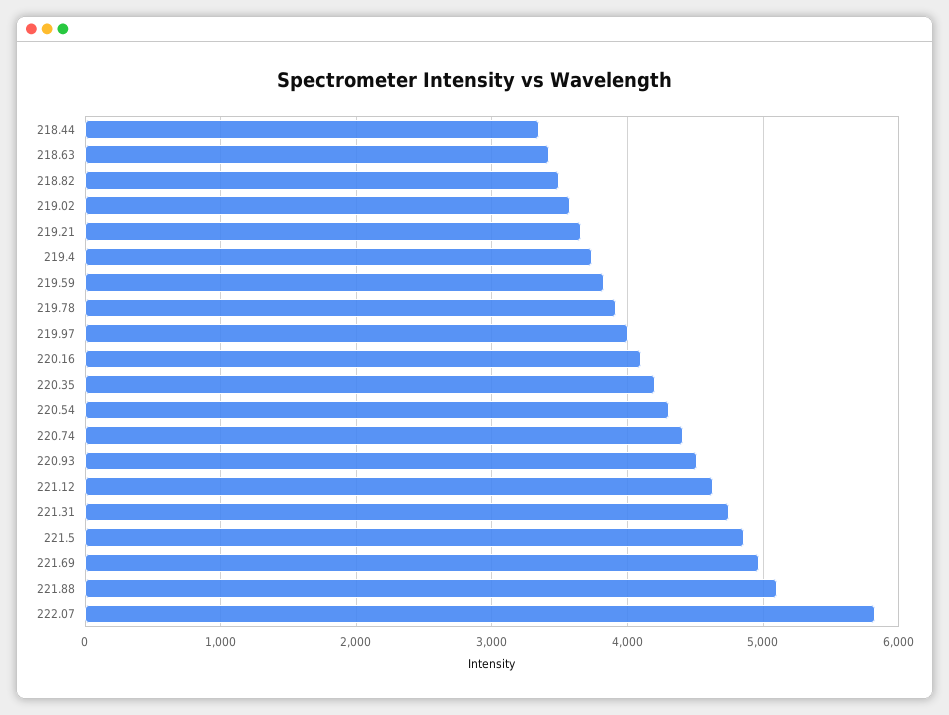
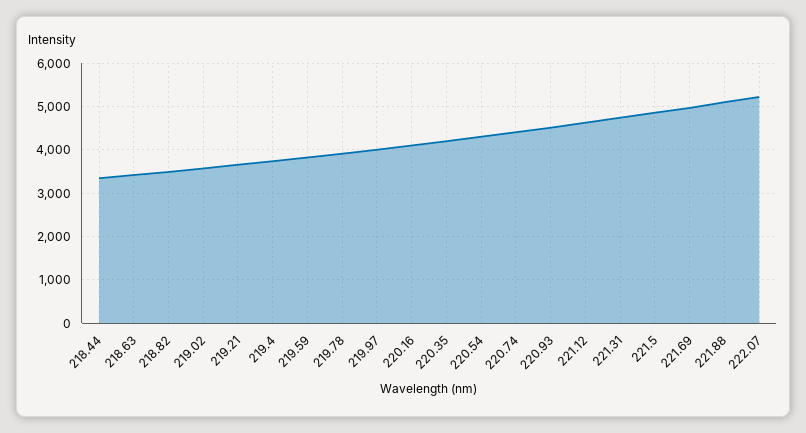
222.07: 5800 -> 5200

